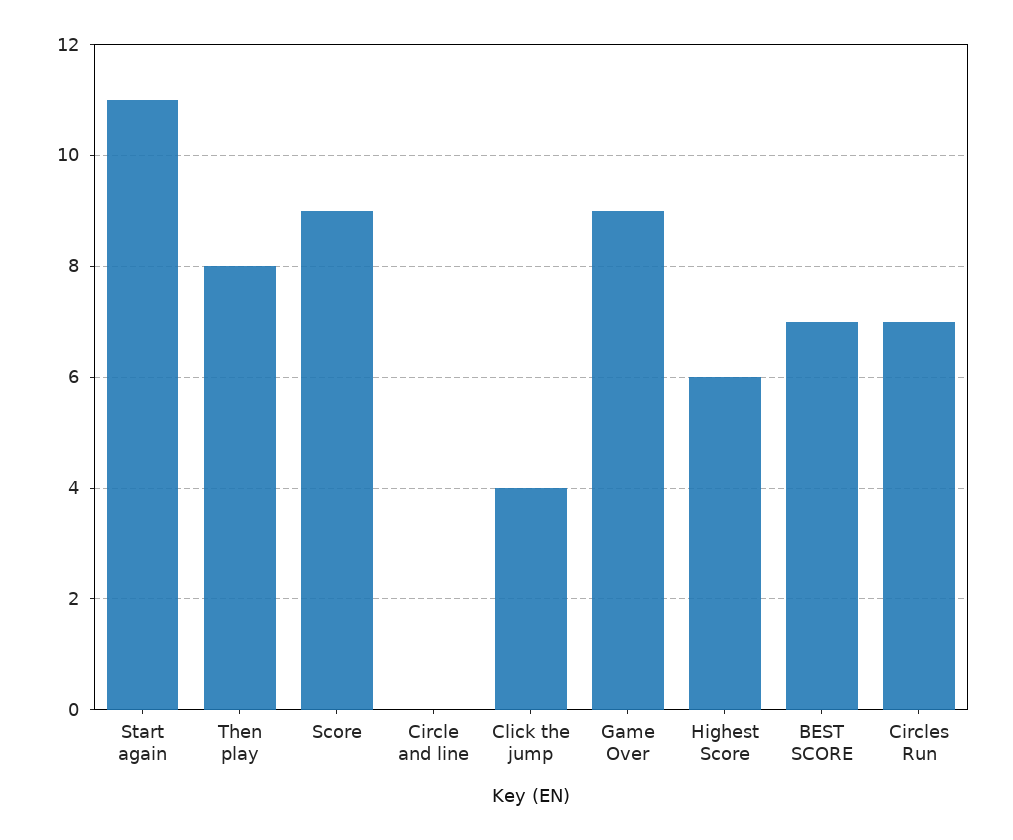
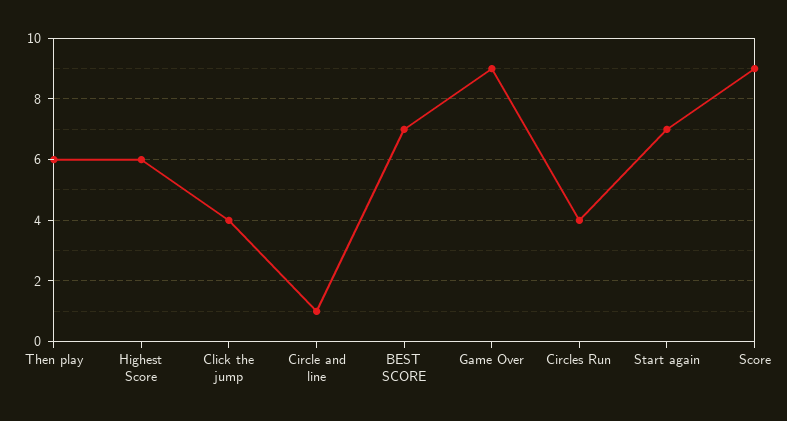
Start again: 11 -> 7
Then play: 8 -> 6
Circle and line: 0 -> 1
Circles Run: 7 -> 4

